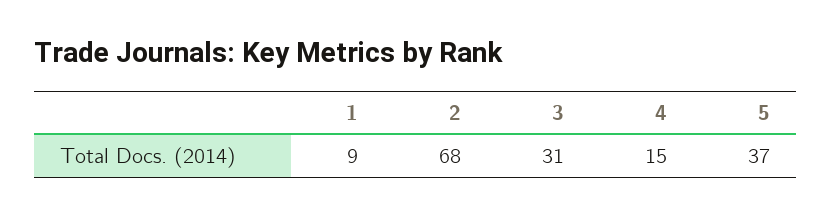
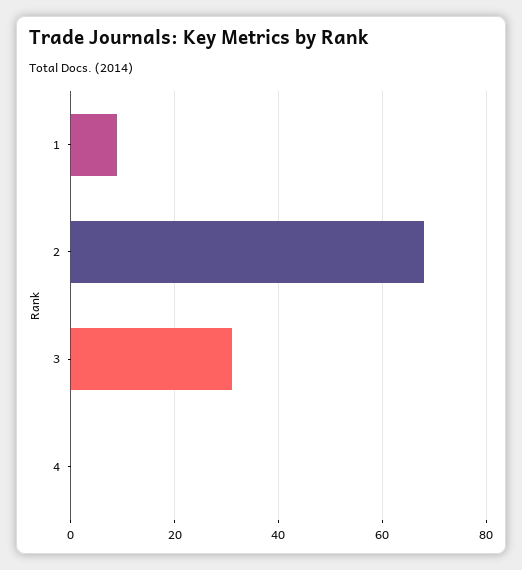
4: 15 -> 0
5: 37 -> none

